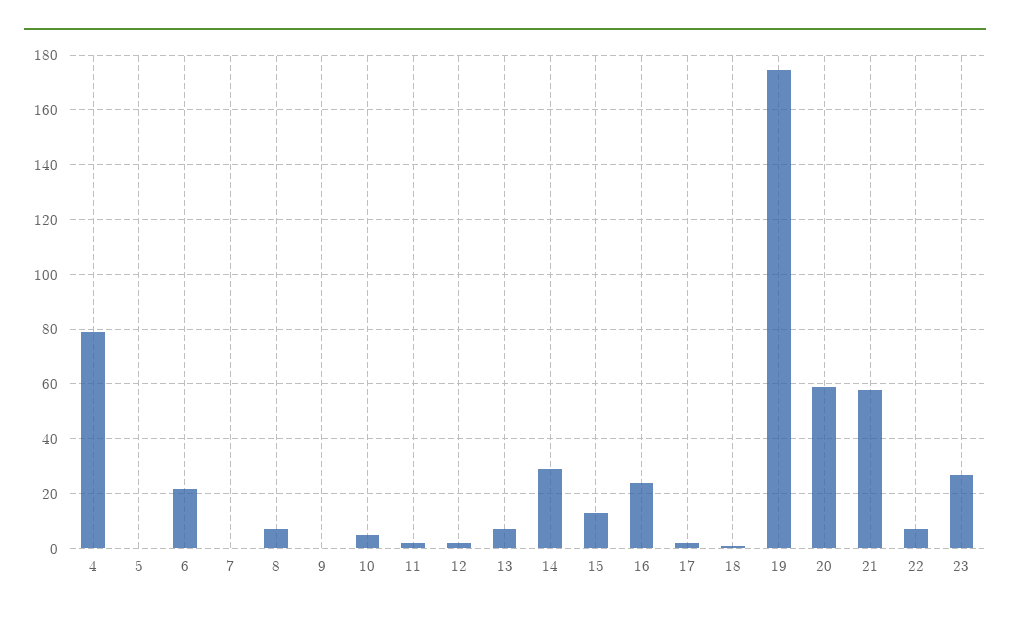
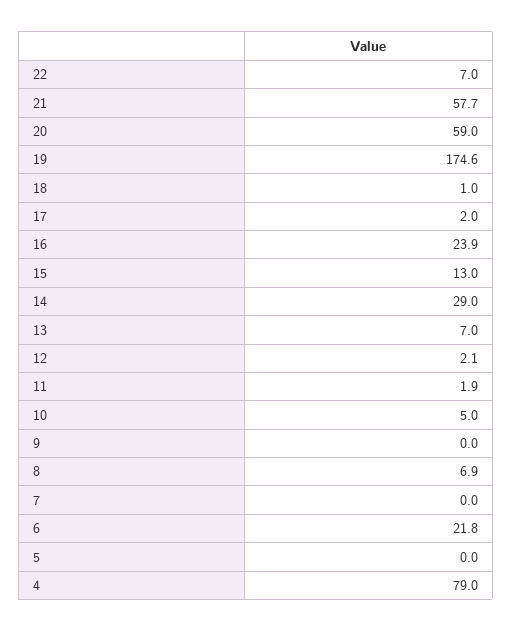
23: 27.5 -> none

